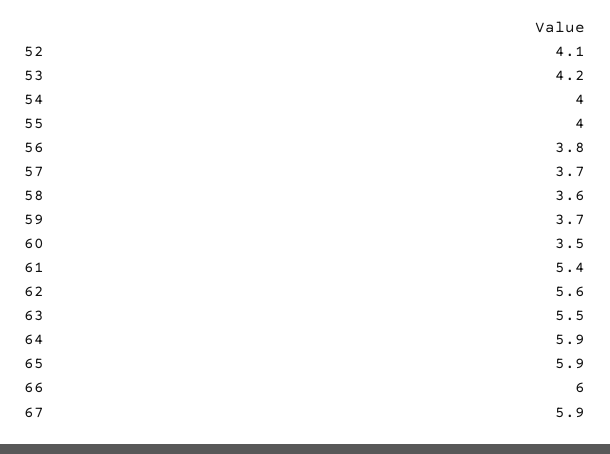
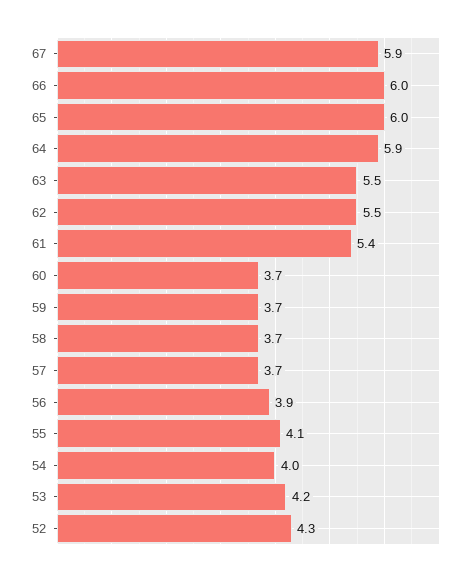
52: 4.1 -> 4.3
55: 4 -> 4.1
56: 3.8 -> 3.9
58: 3.6 -> 3.7
60: 3.5 -> 3.7
62: 5.6 -> 5.5
65: 5.9 -> 6

